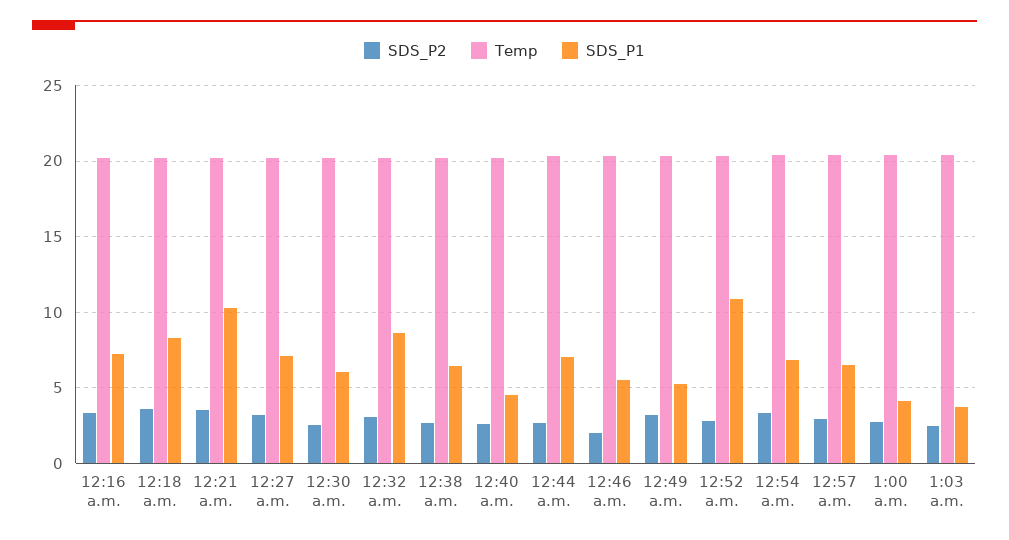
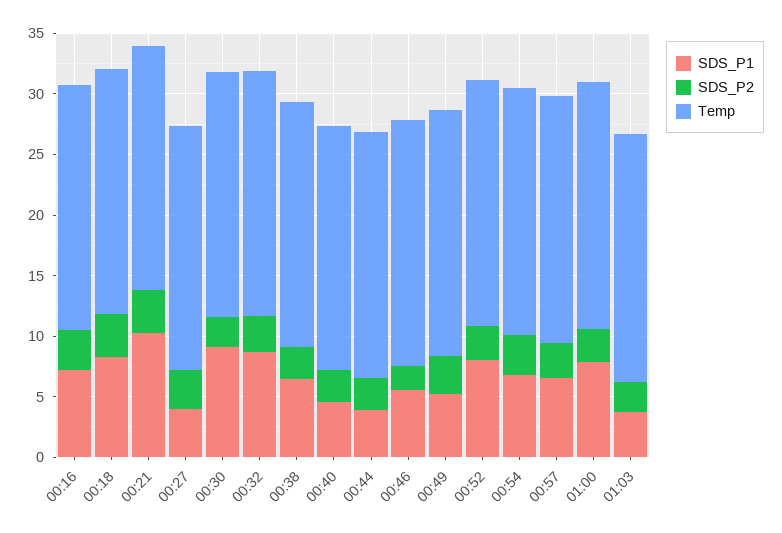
SDS_P1, 12:27 a.m.: 7 -> 4
SDS_P1, 12:30 a.m.: 6 -> 9
SDS_P1, 12:44 a.m.: 7 -> 4
SDS_P1, 12:52 a.m.: 11 -> 8
SDS_P1, 1:00 a.m.: 4 -> 8

